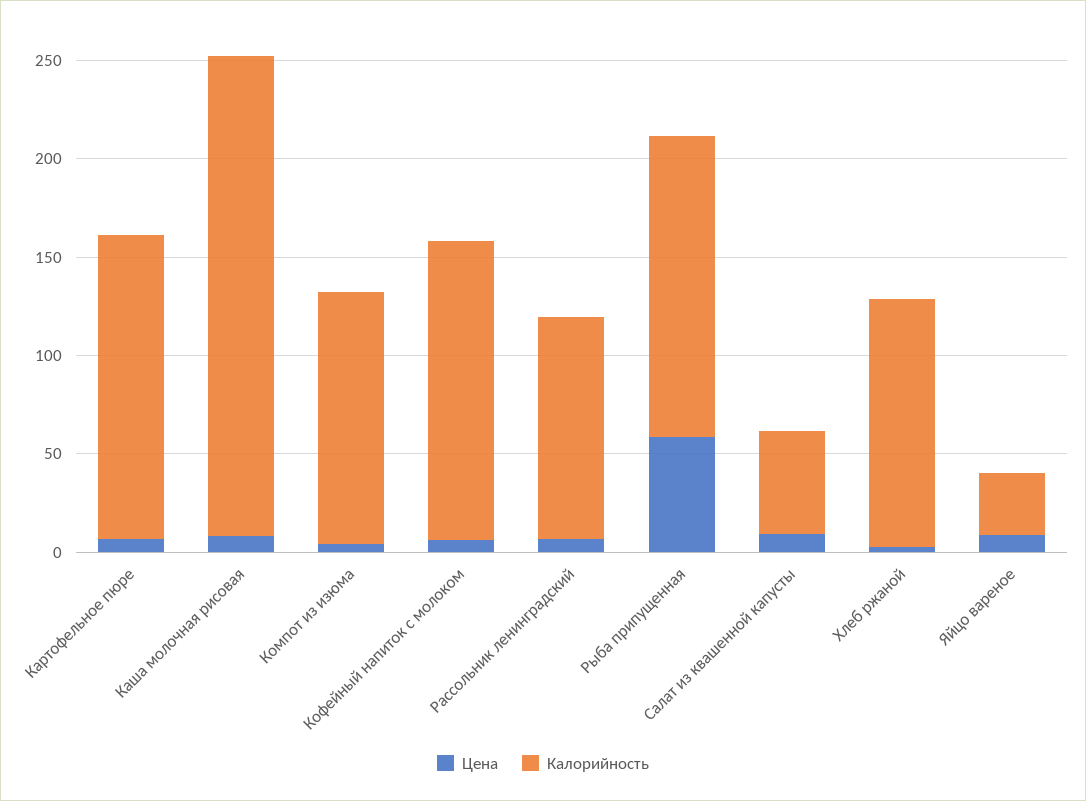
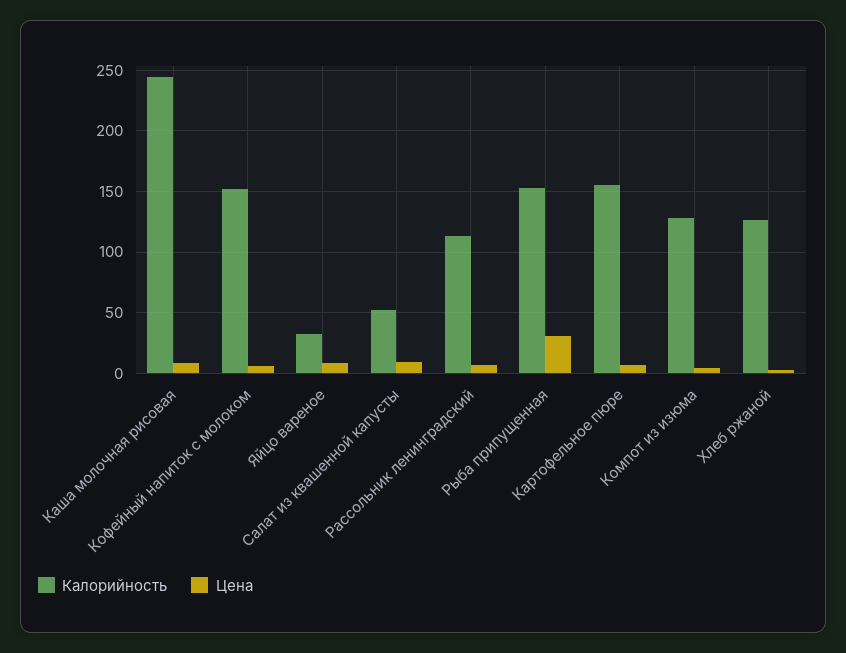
Цена, Рыба припущенная: 60 -> 30

